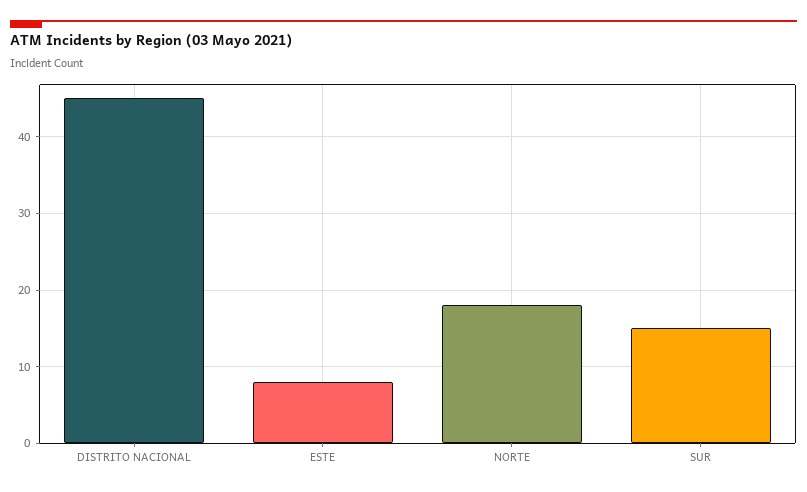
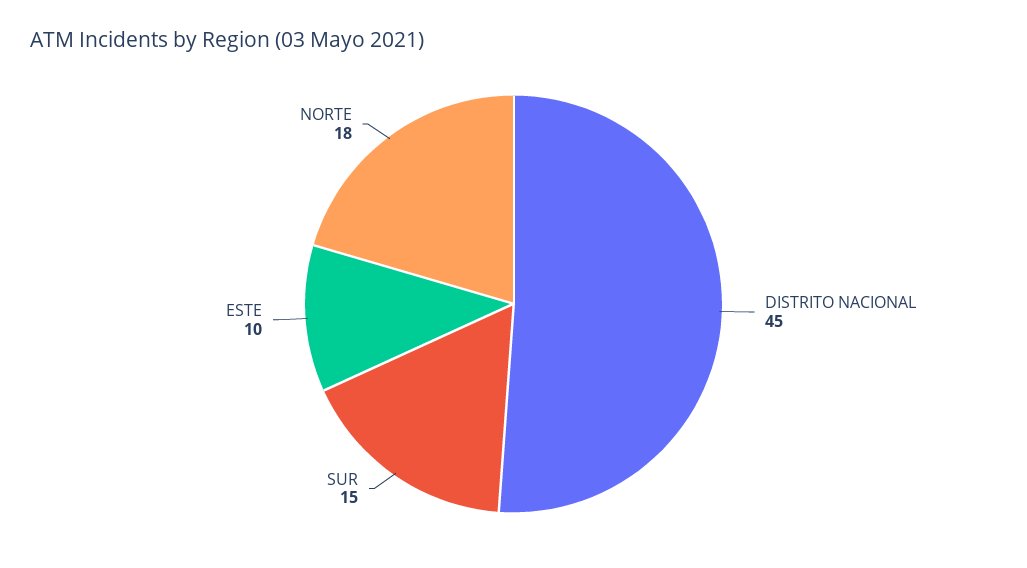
ESTE: 8 -> 10

